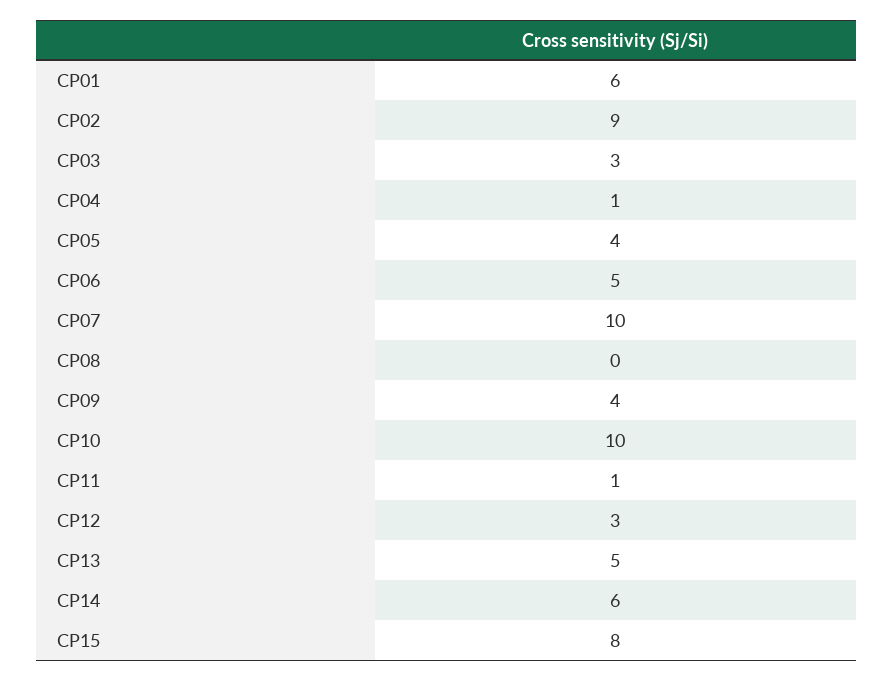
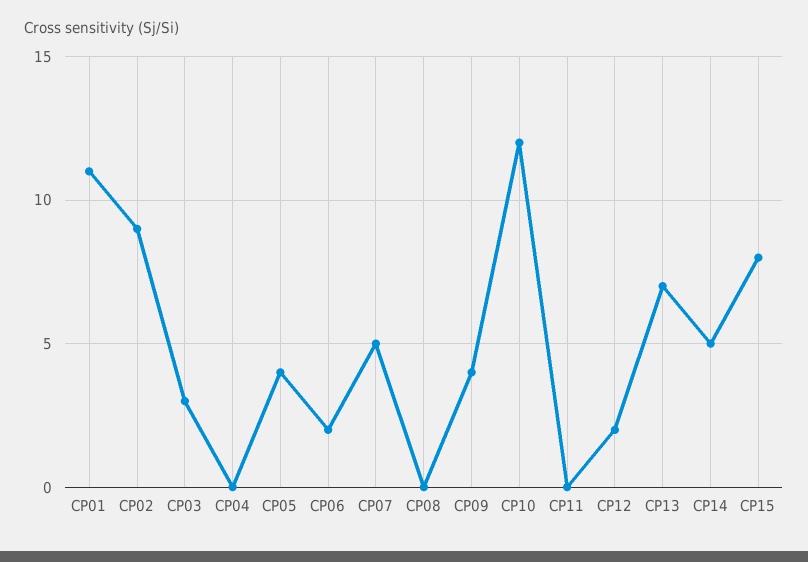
CP01: 6 -> 11
CP04: 1 -> 0
CP06: 5 -> 2
CP07: 10 -> 5
CP10: 10 -> 12
CP11: 1 -> 0
CP12: 3 -> 2
CP13: 5 -> 7
CP14: 6 -> 5

